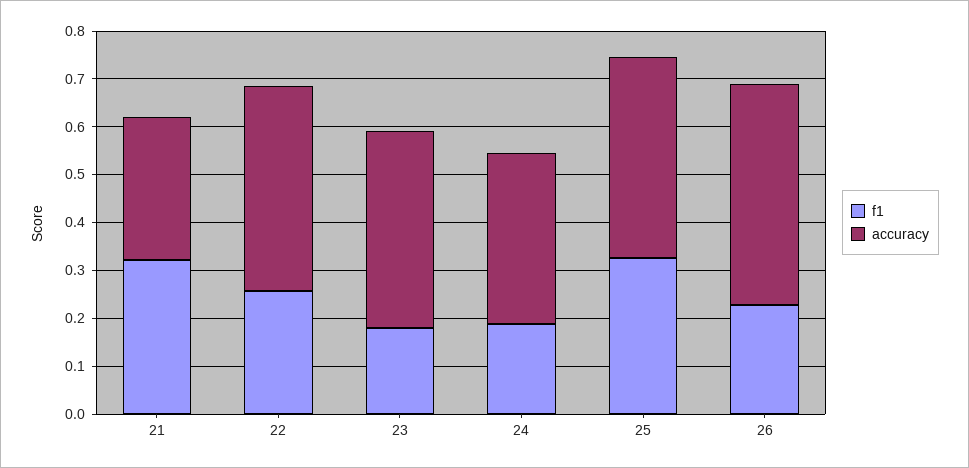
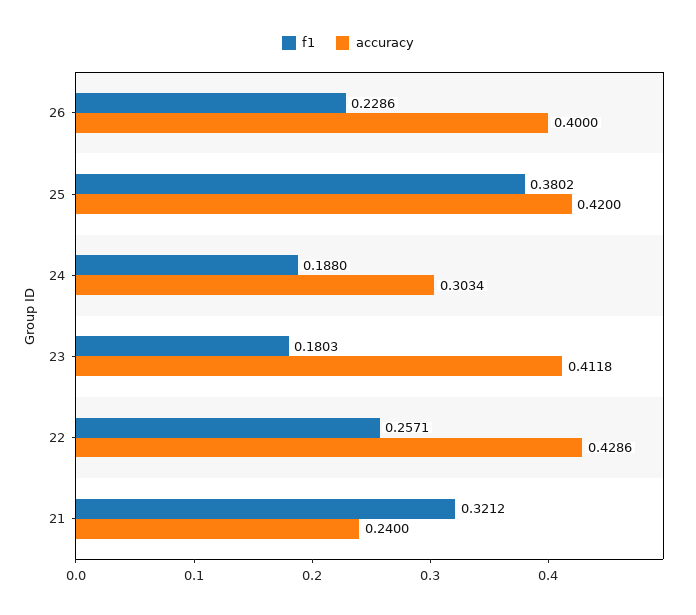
accuracy, 21: 0.3 -> 0.24
accuracy, 24: 0.36 -> 0.3034
f1, 25: 0.32 -> 0.3802
accuracy, 26: 0.46 -> 0.4

